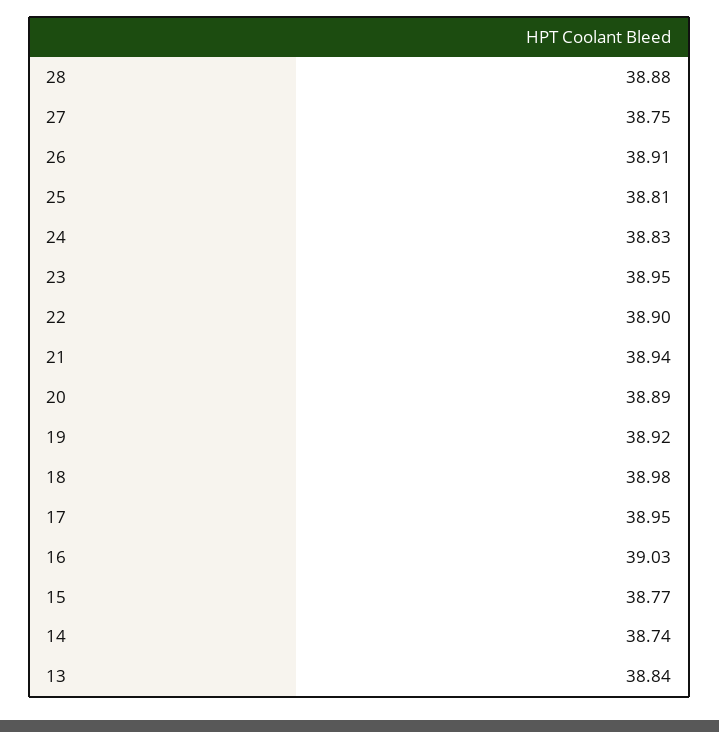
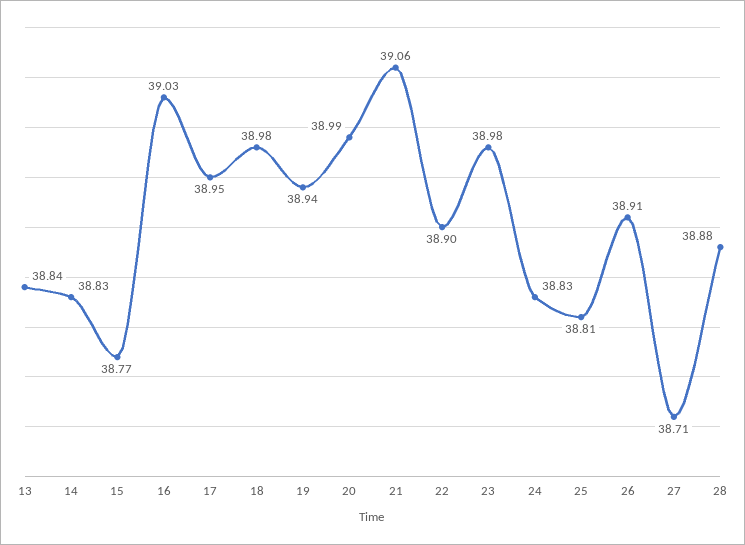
27: 38.75 -> 38.71
23: 38.95 -> 38.98
21: 38.94 -> 39.06
20: 38.89 -> 38.99
19: 38.92 -> 38.94
14: 38.74 -> 38.83

